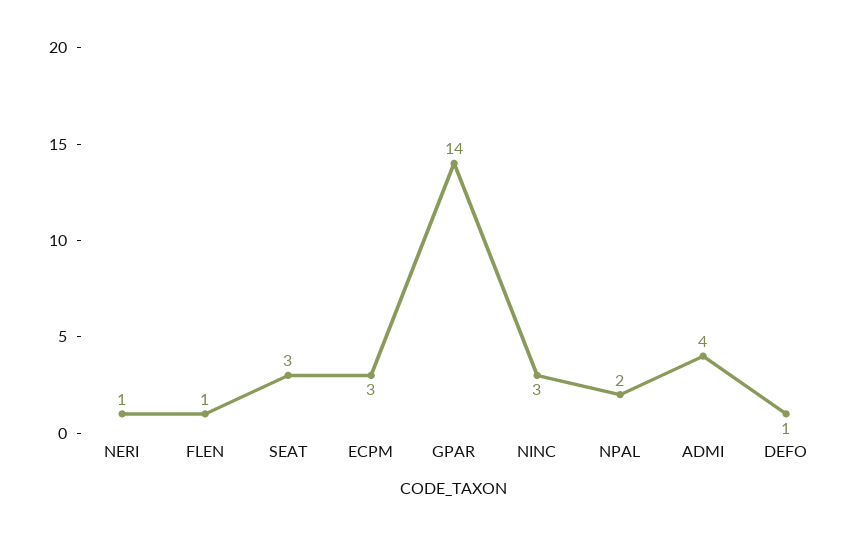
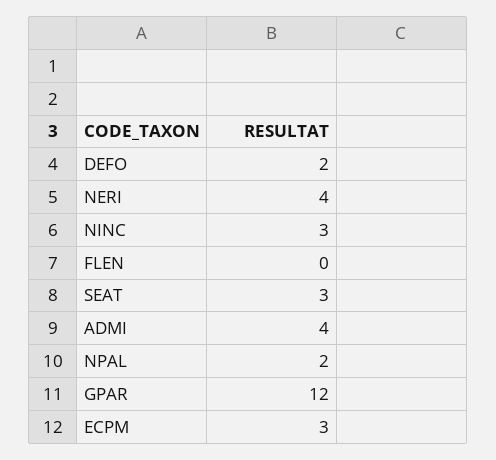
NERI: 1 -> 4
FLEN: 1 -> 0
GPAR: 14 -> 12
DEFO: 1 -> 2

